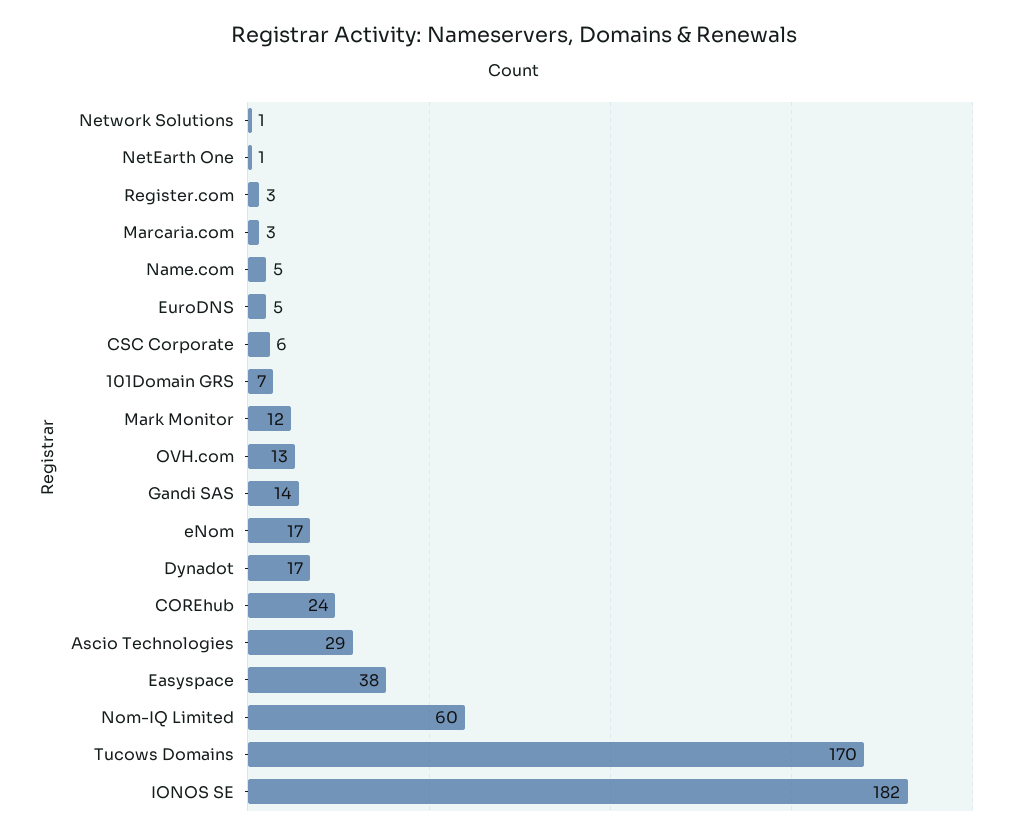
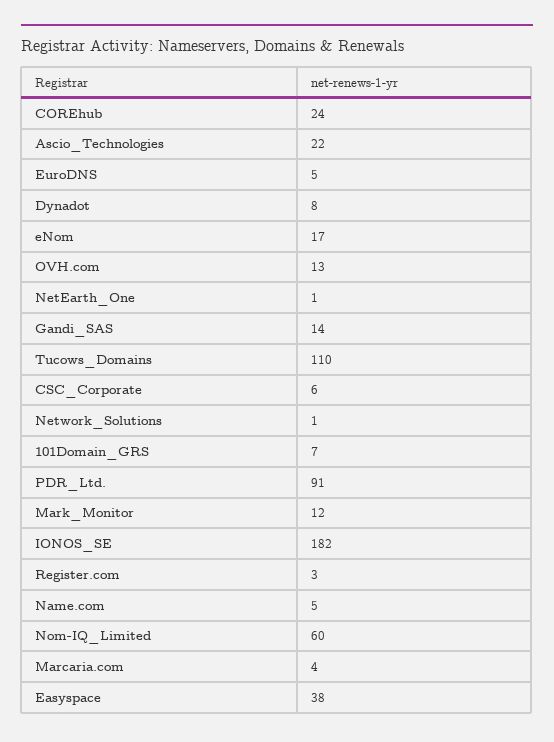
Marcaria.com: 3 -> 4
Dynadot: 17 -> 8
Ascio Technologies: 29 -> 22
Tucows Domains: 170 -> 110
PDR_Ltd.: none -> 91

